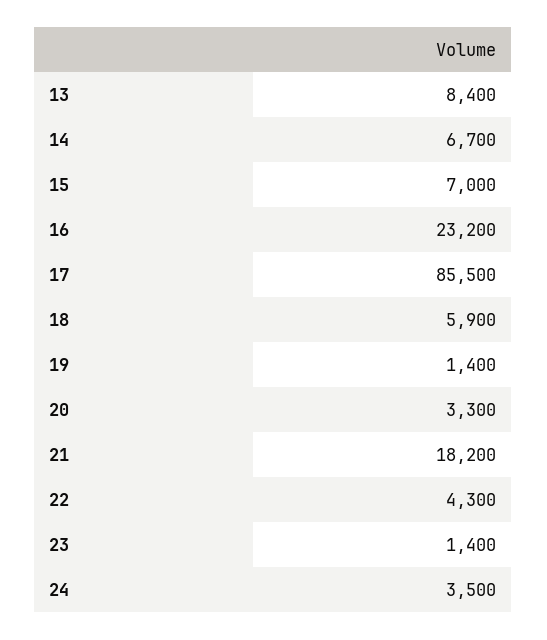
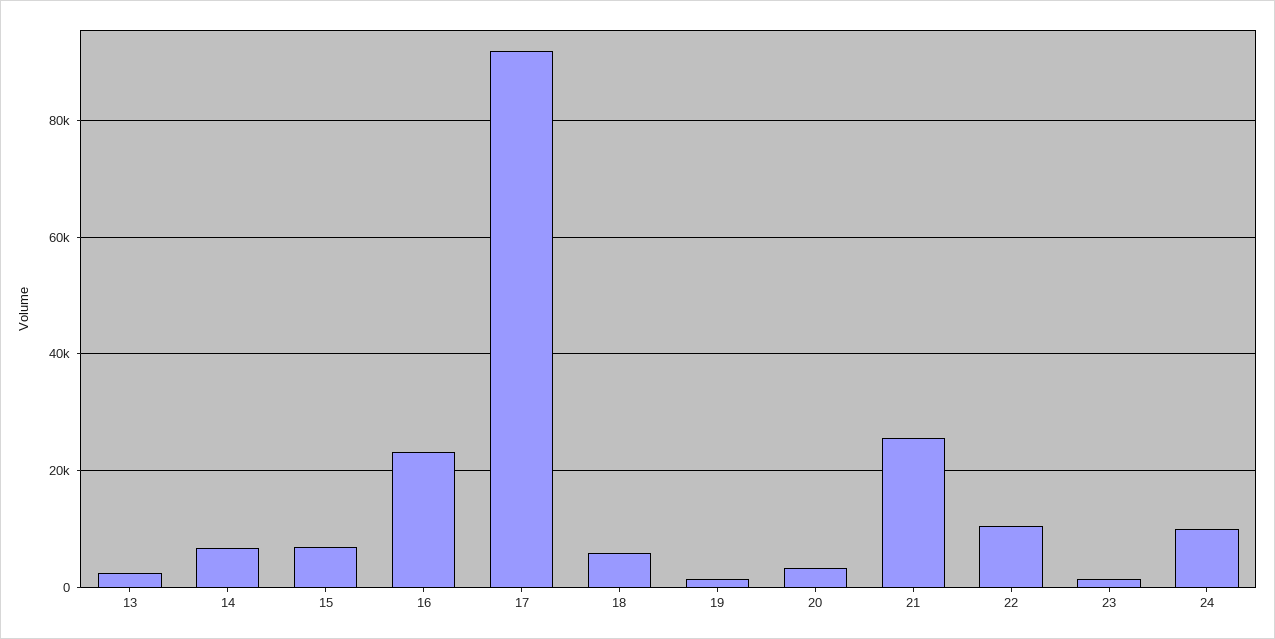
13: 8400 -> 2000
17: 85500 -> 92000
21: 18200 -> 26000
22: 4300 -> 10000
24: 3500 -> 10000

